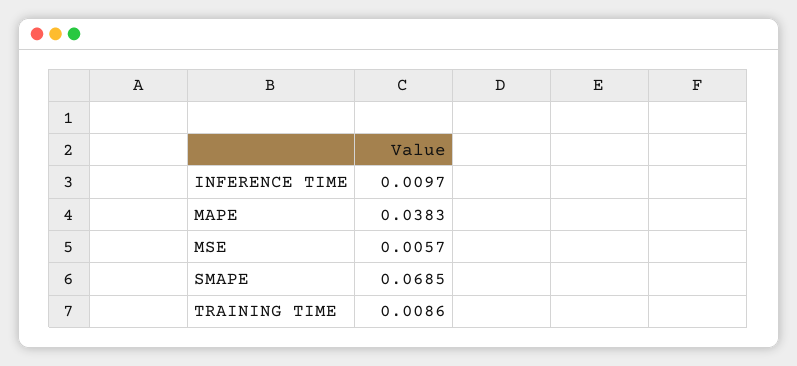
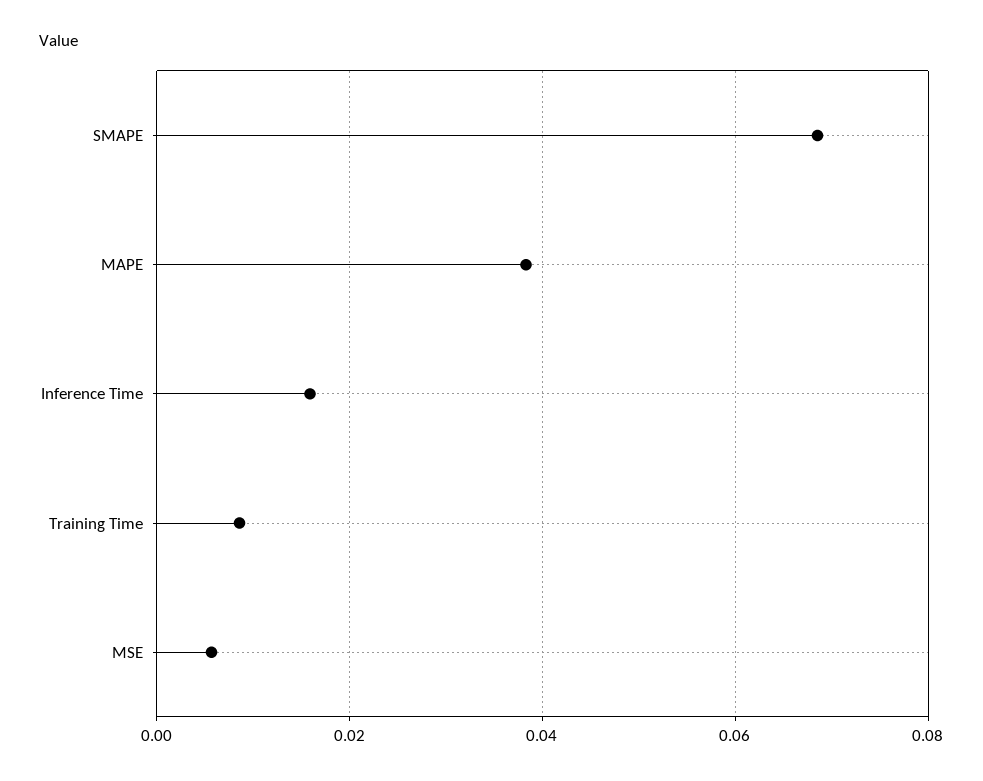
INFERENCE TIME: 0.0097 -> 0.016

